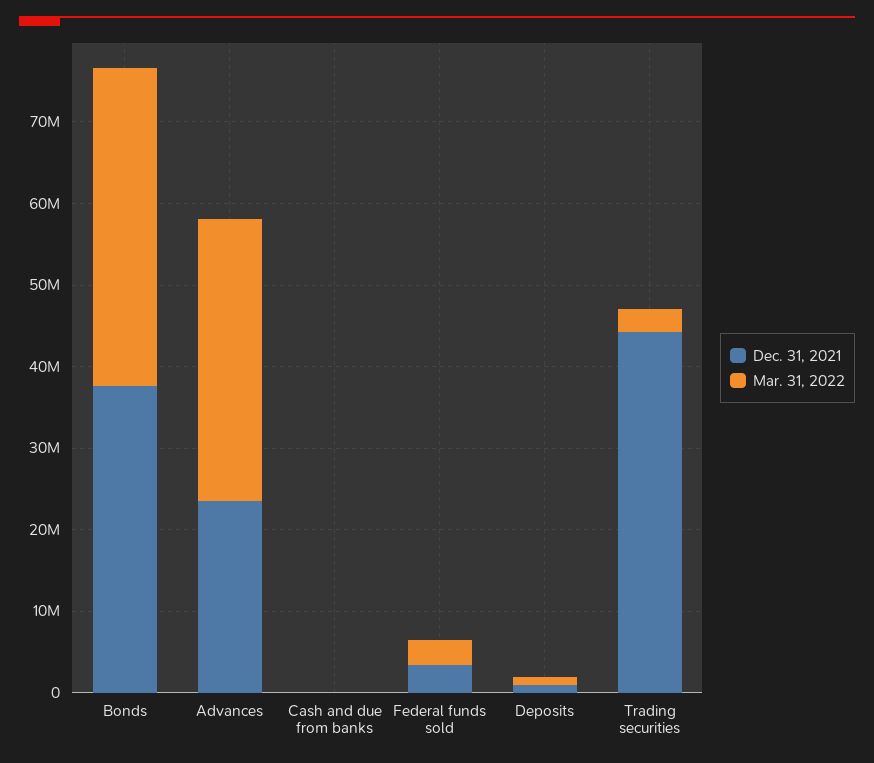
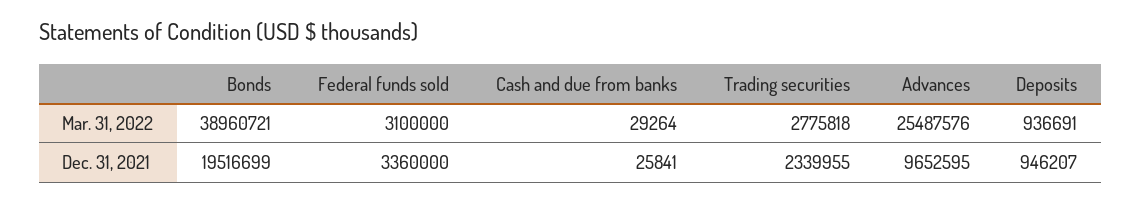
Dec. 31, 2021, Bonds: 38000000 -> 19516699
Dec. 31, 2021, Advances: 24000000 -> 9652595
Mar. 31, 2022, Advances: 34000000 -> 25487576
Dec. 31, 2021, Trading securities: 44000000 -> 2339955

